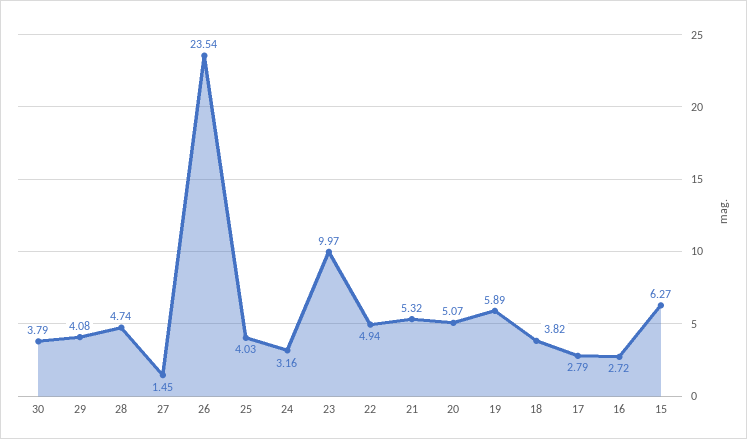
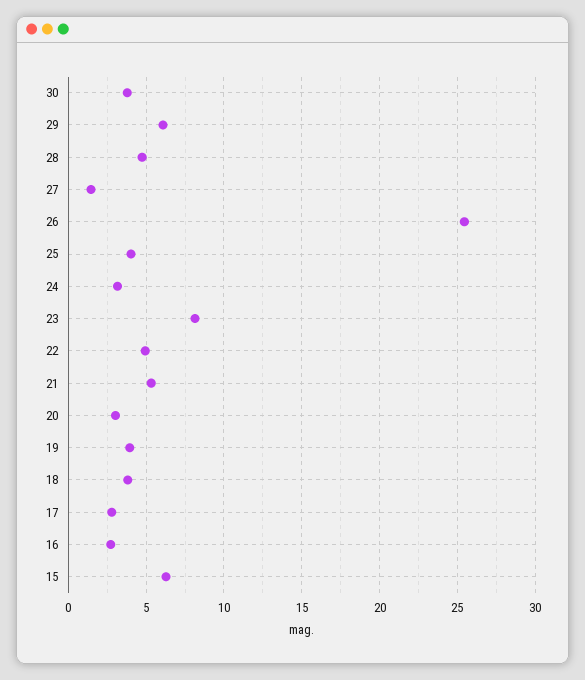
29: 4.08 -> 6
26: 23.54 -> 25.5
23: 9.97 -> 8
20: 5.07 -> 3
19: 5.89 -> 4

